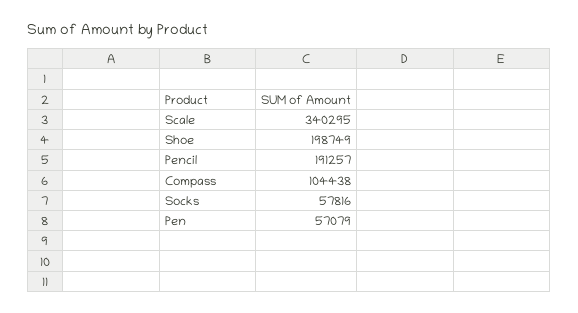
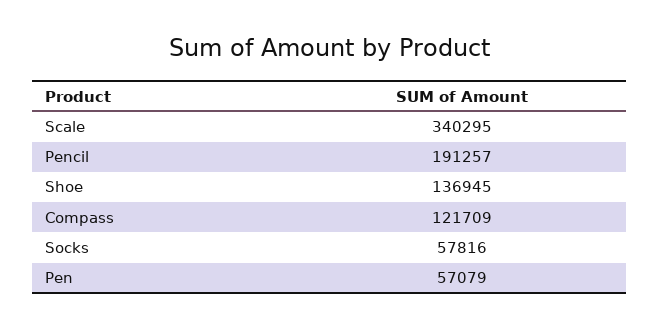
Shoe: 198749 -> 136945
Compass: 104438 -> 121709

